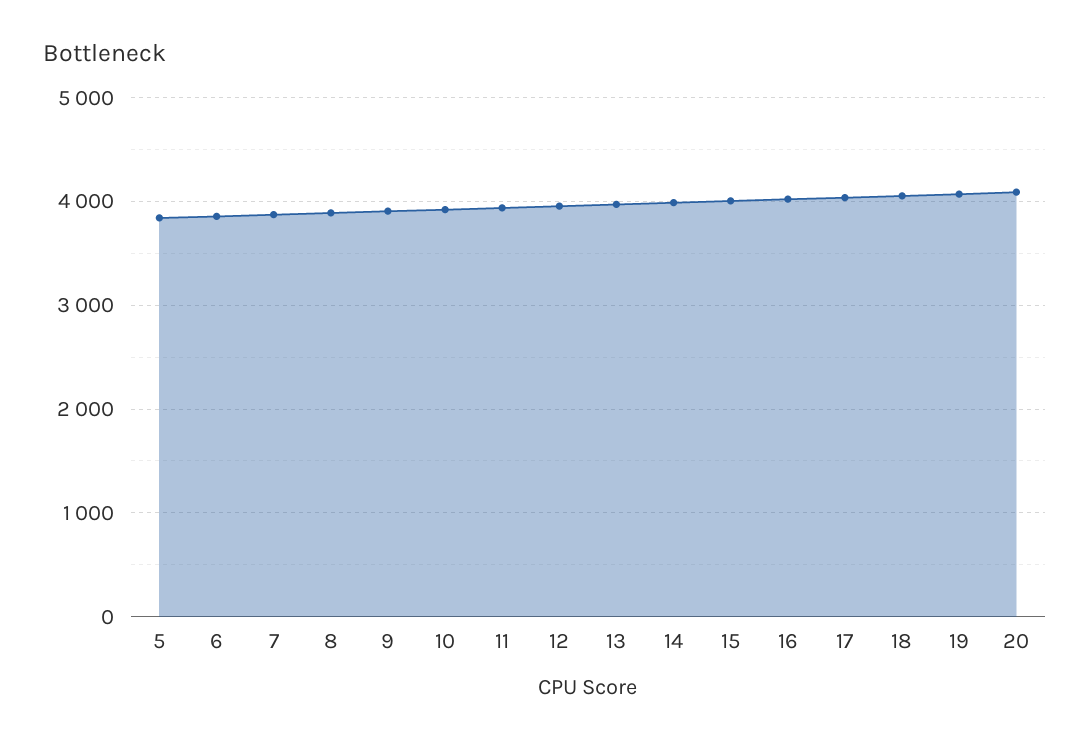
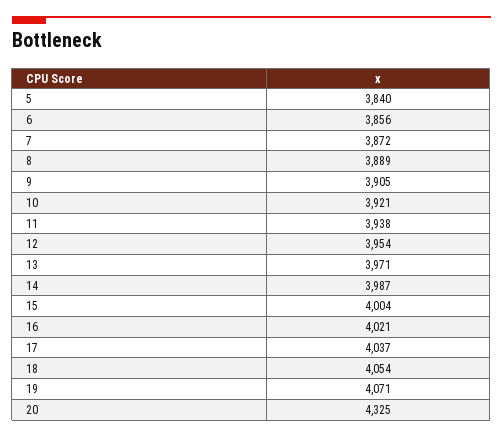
20: 4100 -> 4325

